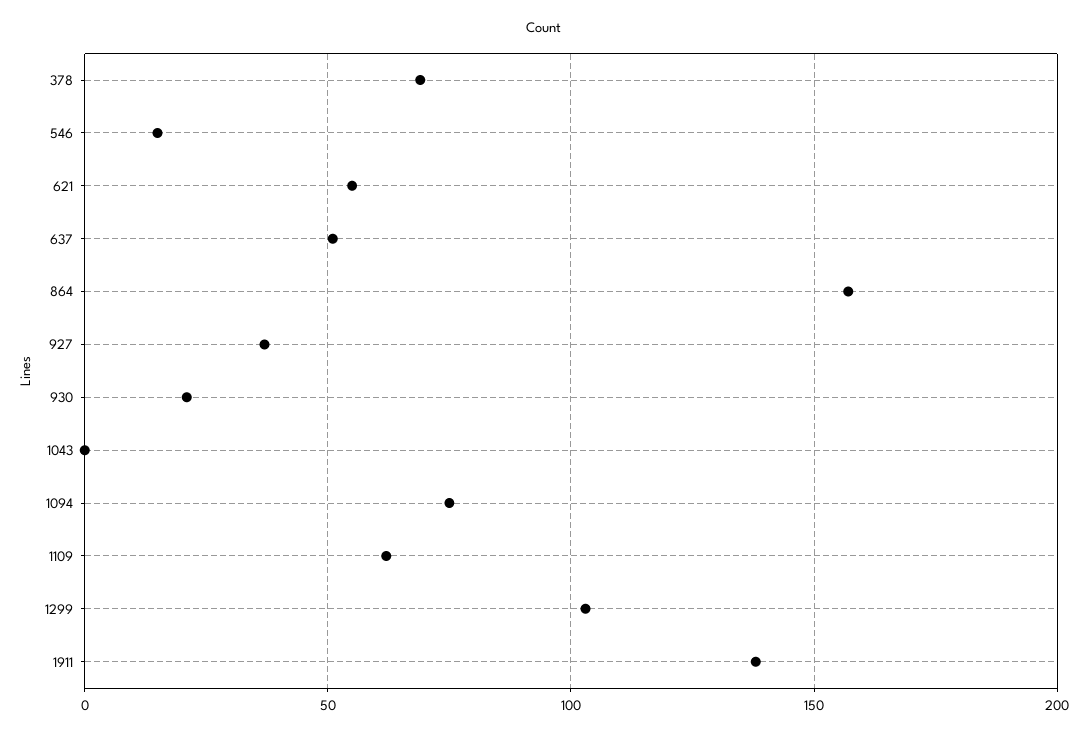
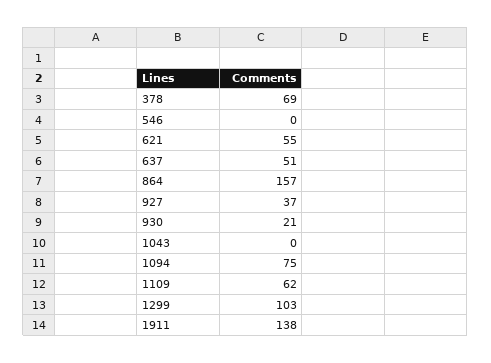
546: 15 -> 0

